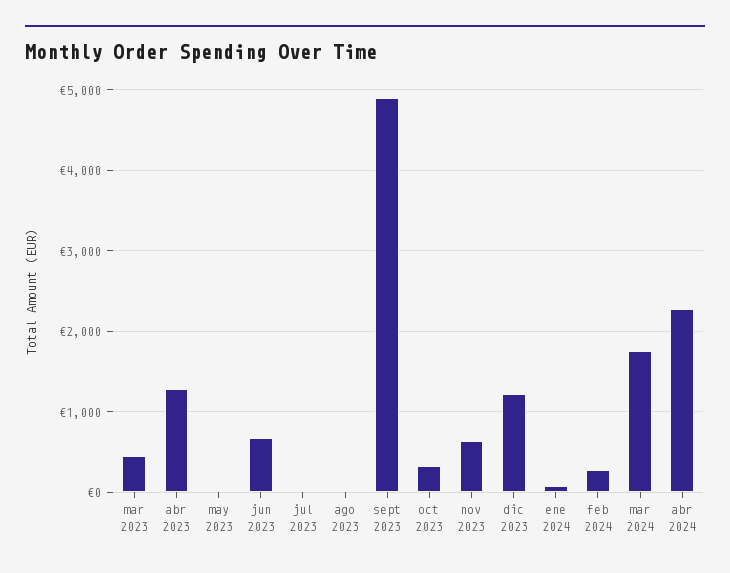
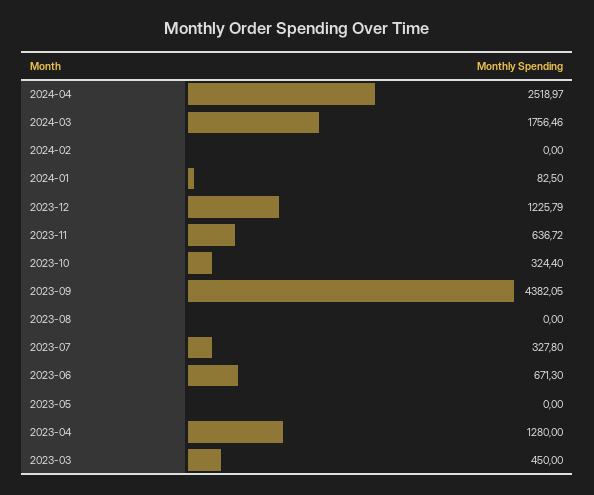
jul 2023: 0 -> 327.8
sept 2023: 4900 -> 4382.05
feb 2024: 300 -> 0
abr 2024: 2300 -> 2518.97

